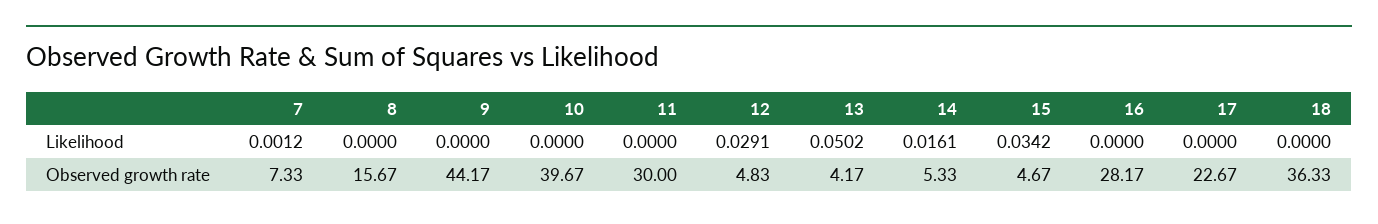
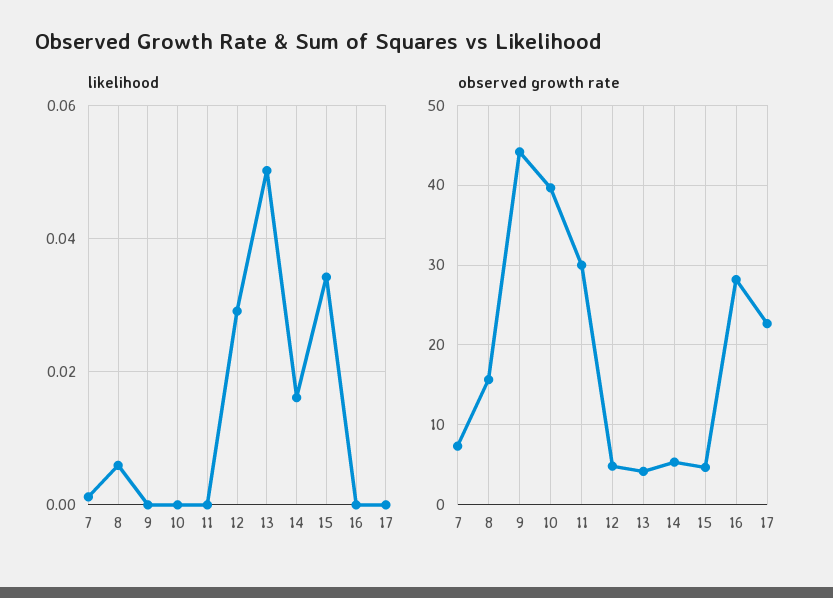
Likelihood, 8: 0 -> 0.006
Likelihood, 18: 0 -> none
Observed growth rate, 18: 36.33 -> none

